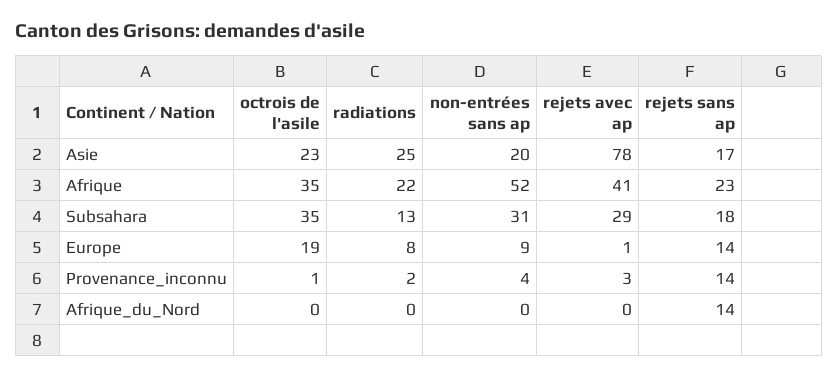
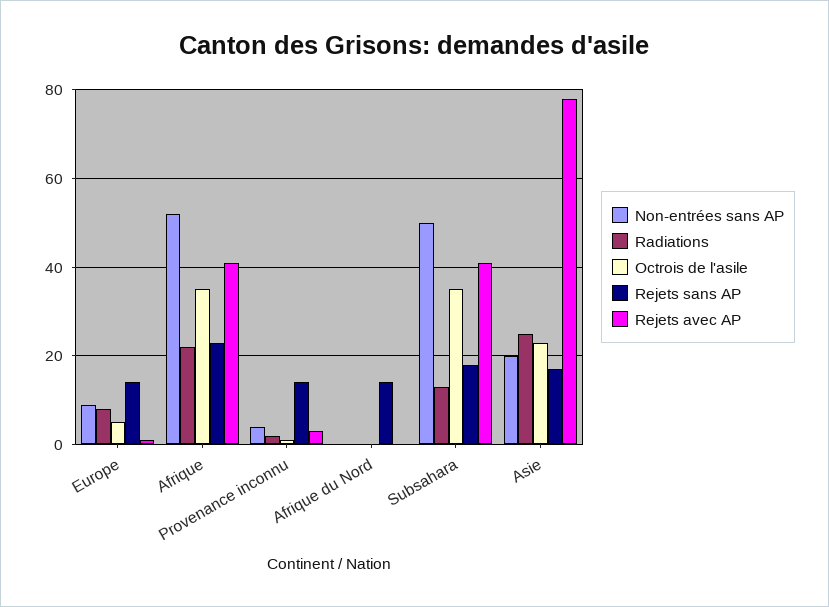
non-entrées sans ap, Subsahara: 31 -> 50
rejets avec ap, Subsahara: 29 -> 40
octrois de l'asile, Europe: 19 -> 5

